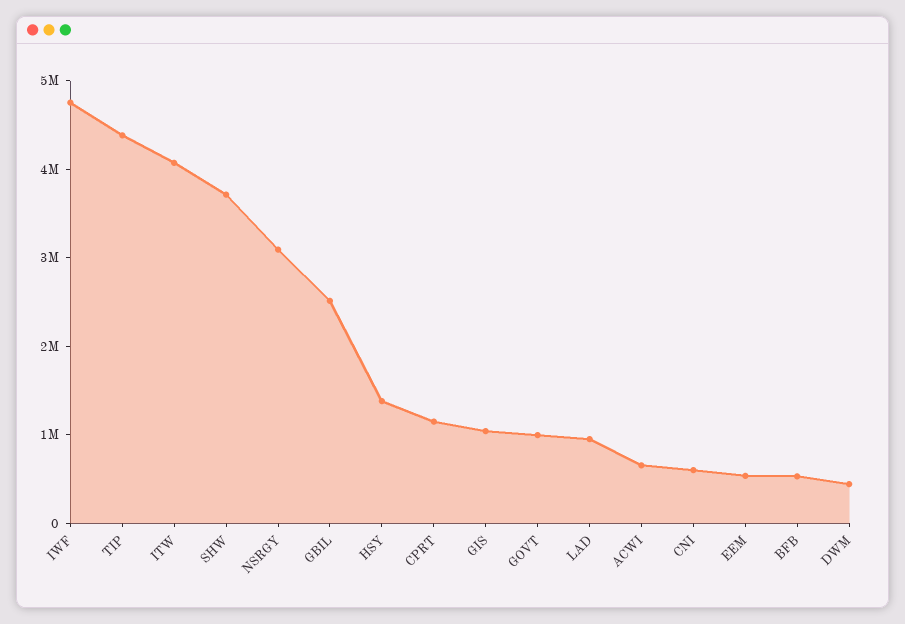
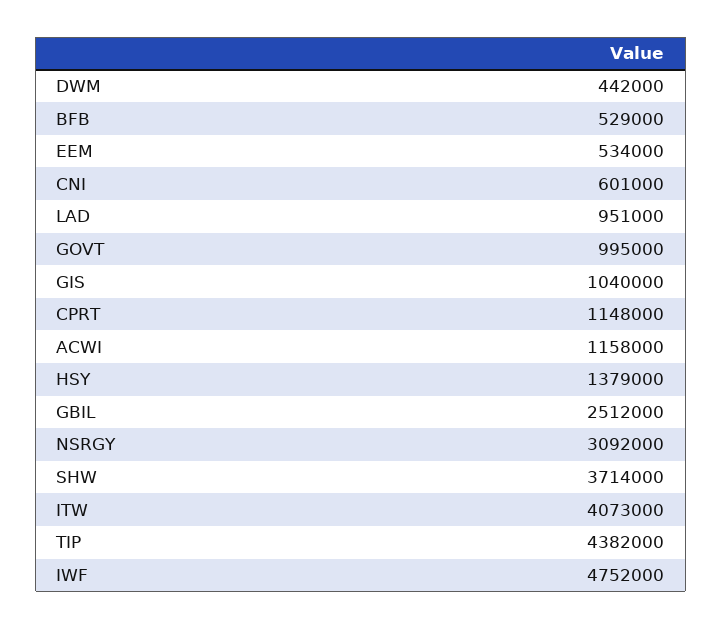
ACWI: 600000 -> 1158000

